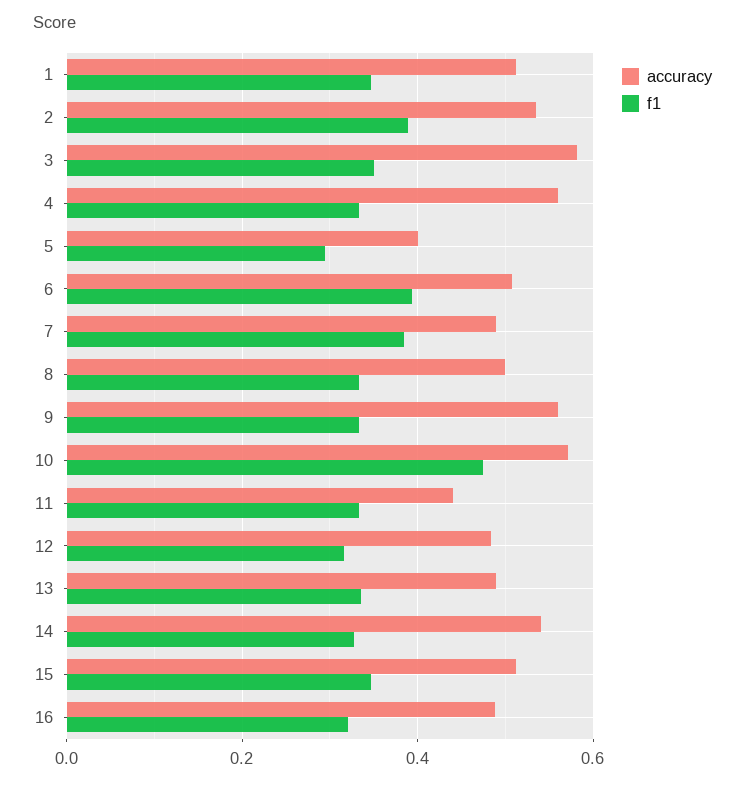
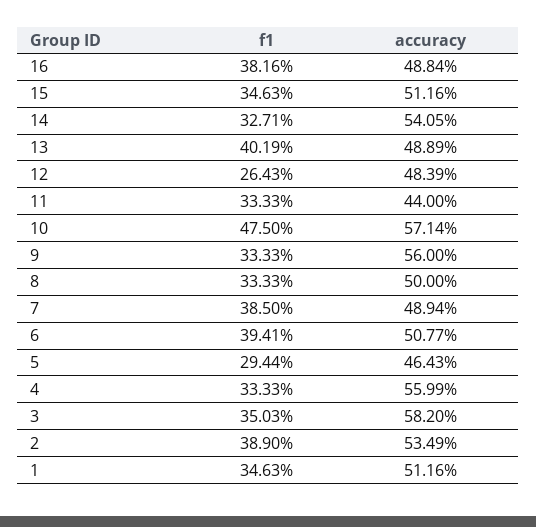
accuracy, 5: 0.4 -> 0.4643
f1, 12: 0.32 -> 0.2643
f1, 13: 0.34 -> 0.4019
f1, 16: 0.32 -> 0.3816

